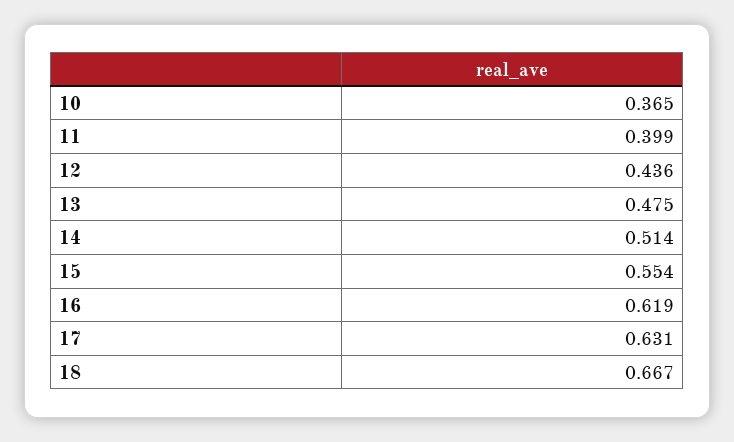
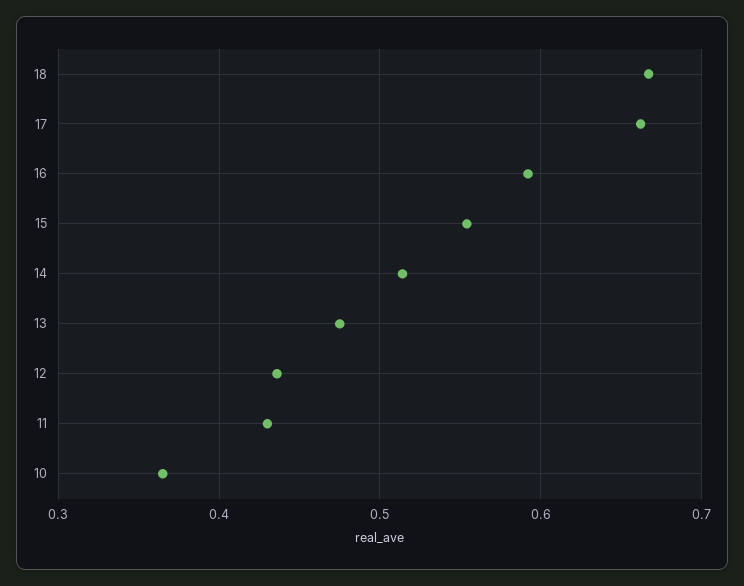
11: 0.399 -> 0.43
16: 0.619 -> 0.59
17: 0.631 -> 0.66

